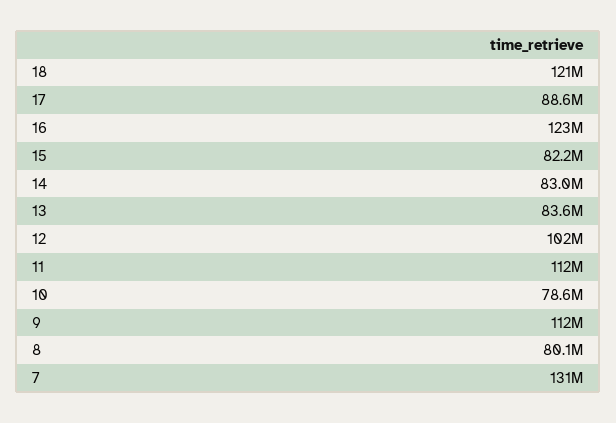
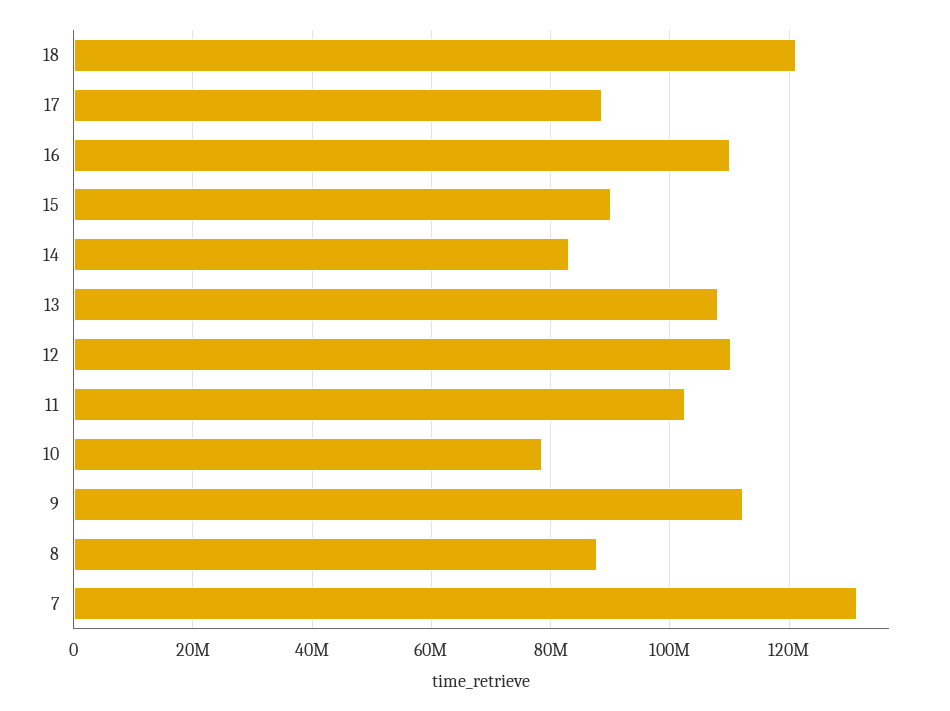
16: 123000000 -> 110000000
15: 82200000 -> 90000000
13: 83600000 -> 108000000
12: 102000000 -> 110000000
11: 112000000 -> 102000000
8: 80100000 -> 88000000

